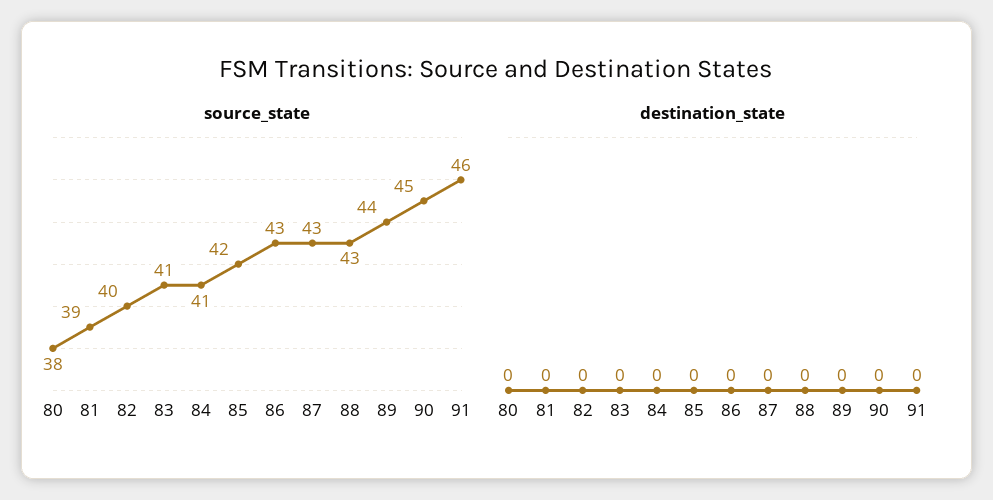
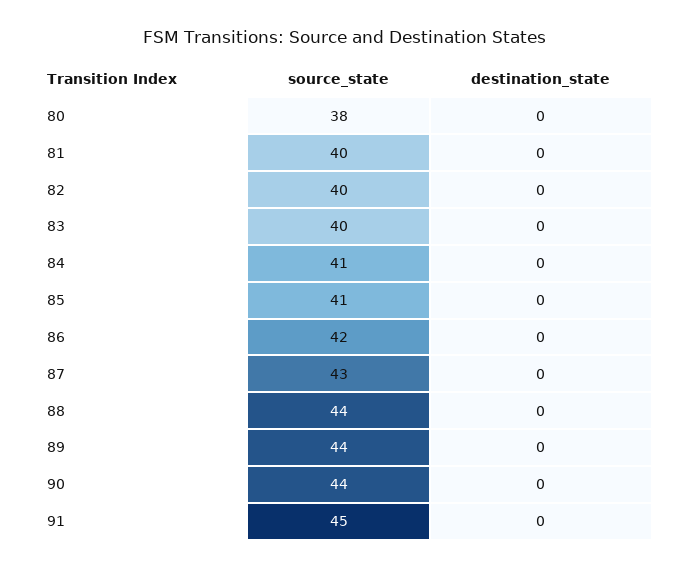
source_state, 81: 39 -> 40
source_state, 83: 41 -> 40
source_state, 85: 42 -> 41
source_state, 86: 43 -> 42
source_state, 88: 43 -> 44
source_state, 90: 45 -> 44
source_state, 91: 46 -> 45

